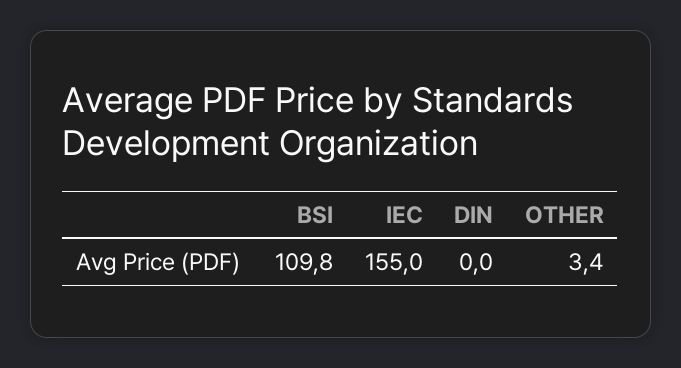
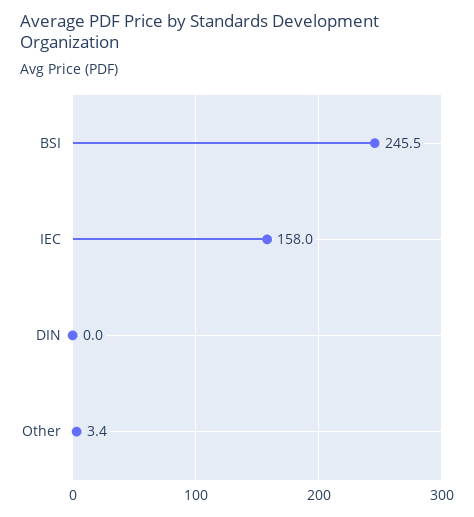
BSI: 109.8 -> 245.5
IEC: 155 -> 158

